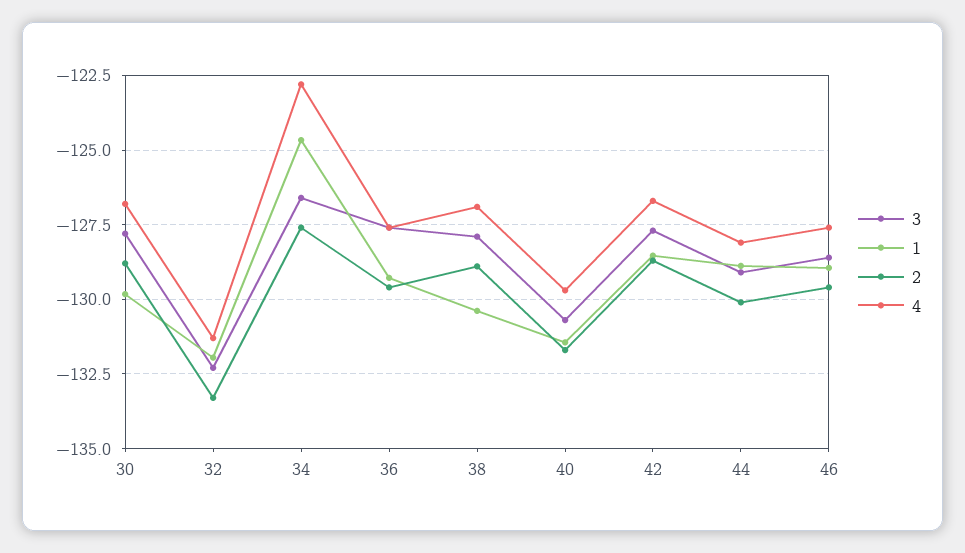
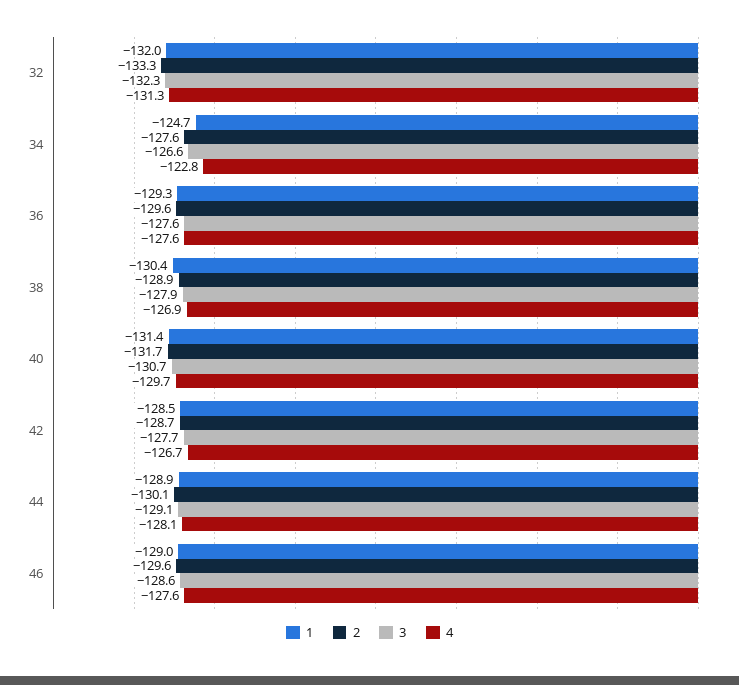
3, 30: -127.75 -> none
1, 30: -129.75 -> none
2, 30: -128.75 -> none
4, 30: -126.75 -> none

